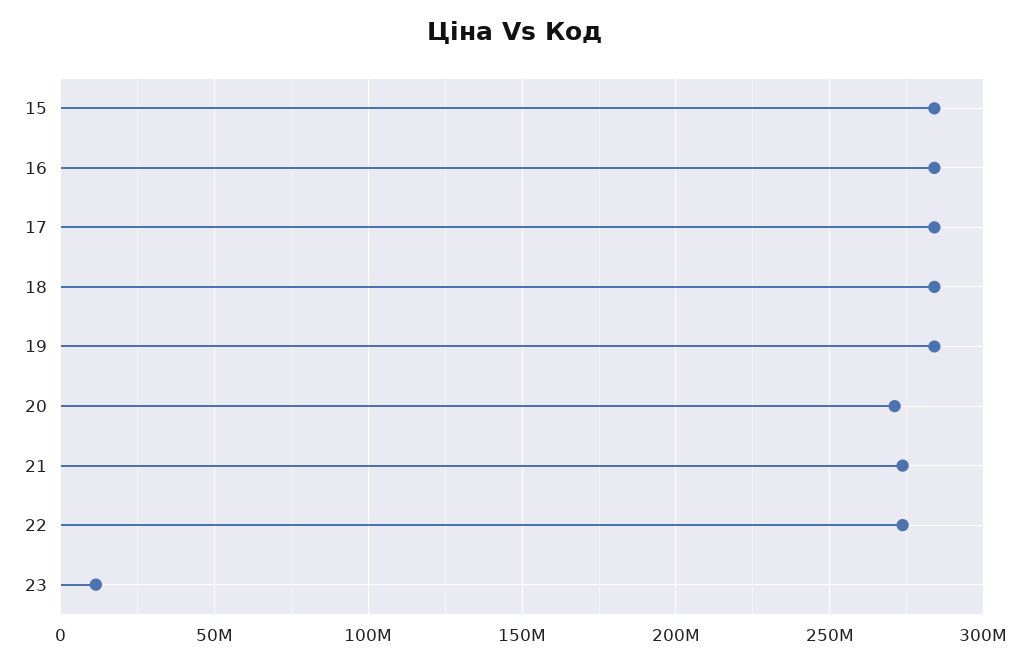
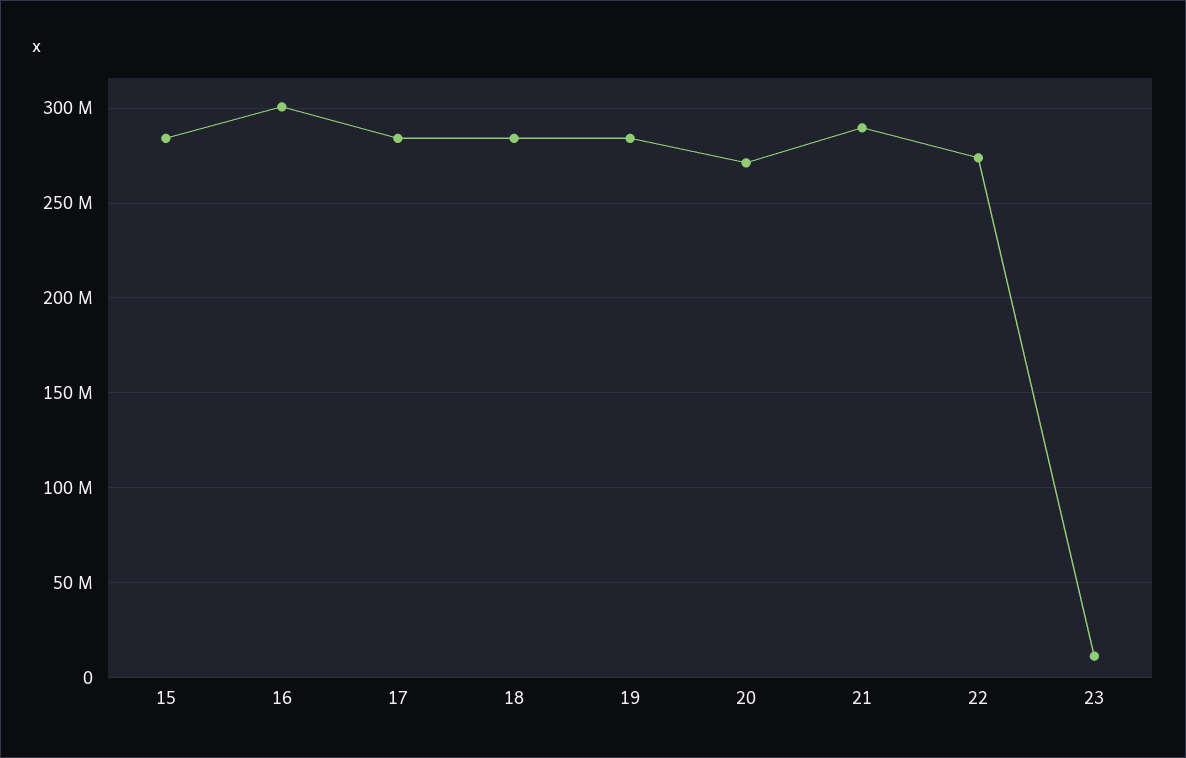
16: 285000000 -> 300000000
21: 275000000 -> 290000000

